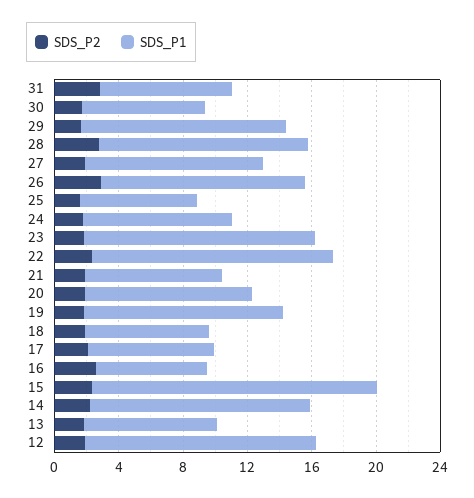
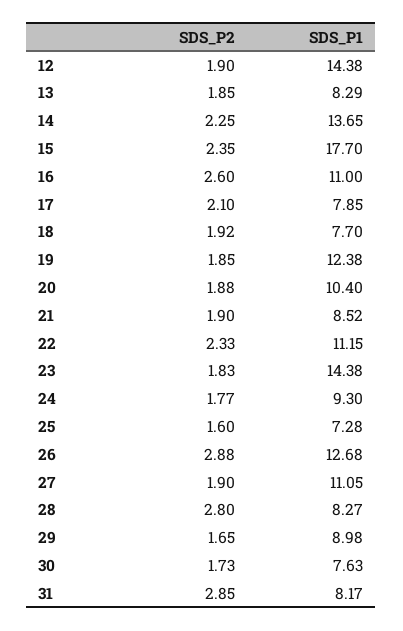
SDS_P1, 29: 13 -> 8.98
SDS_P1, 28: 13 -> 8.27
SDS_P1, 22: 15 -> 11.15
SDS_P1, 16: 7 -> 11

